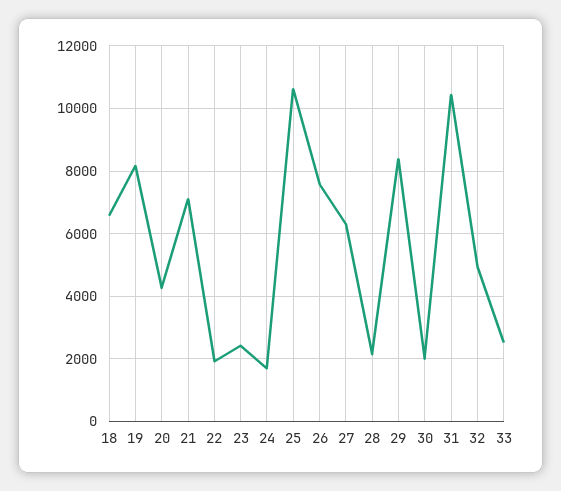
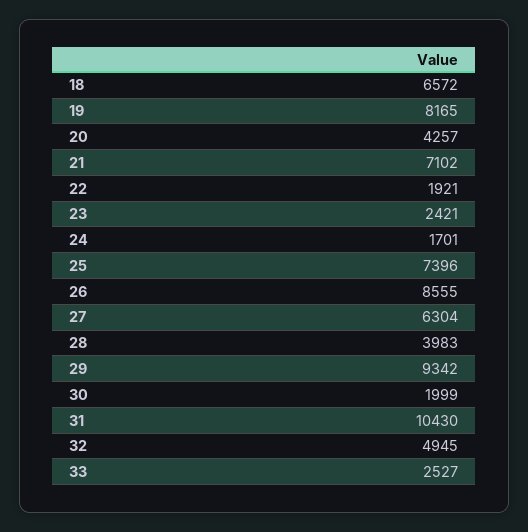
25: 10600 -> 7396
26: 7600 -> 8555
28: 2200 -> 3983
29: 8400 -> 9342

